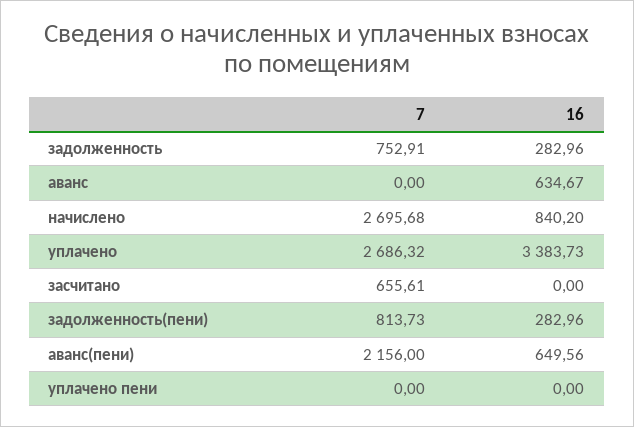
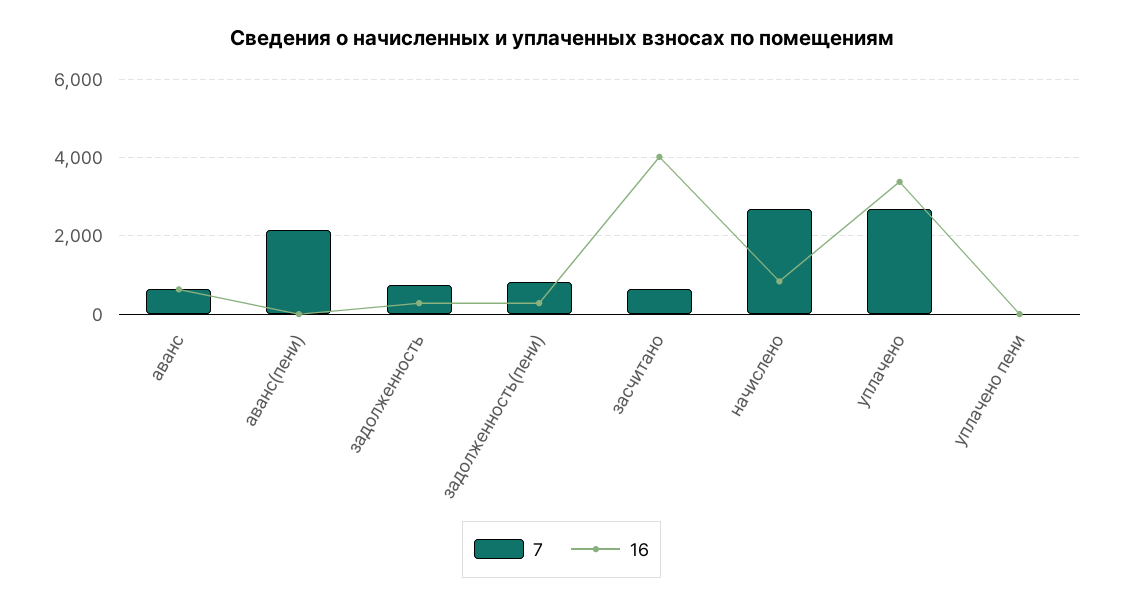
7, аванс: 0 -> 600
16, засчитано: 0 -> 4000
16, аванс(пени): 649.56 -> 0

